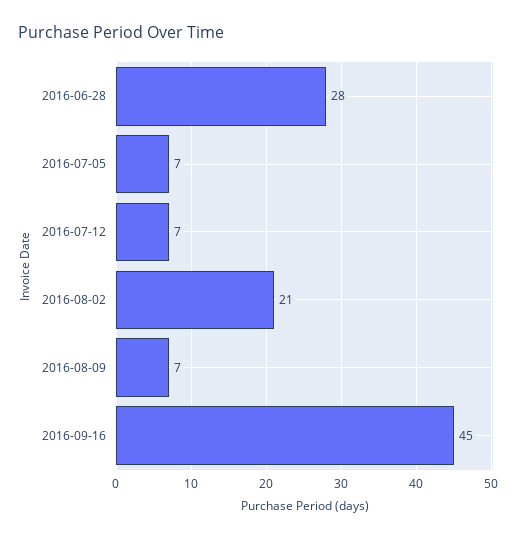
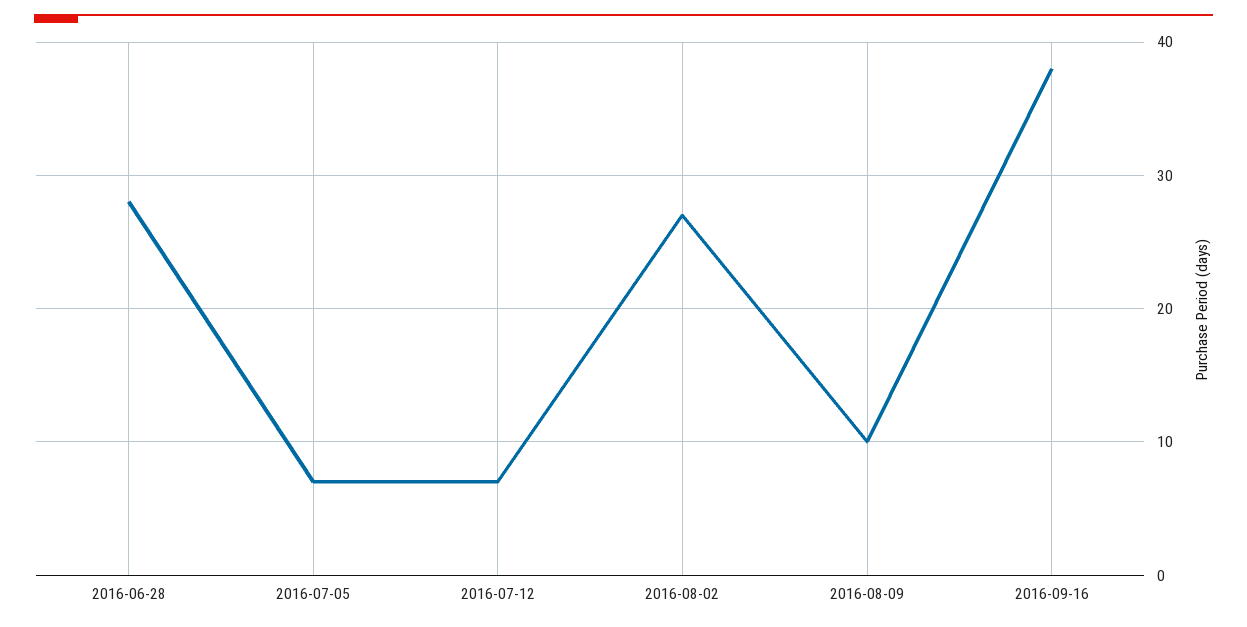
2016-08-02: 21 -> 27
2016-08-09: 7 -> 10
2016-09-16: 45 -> 38

